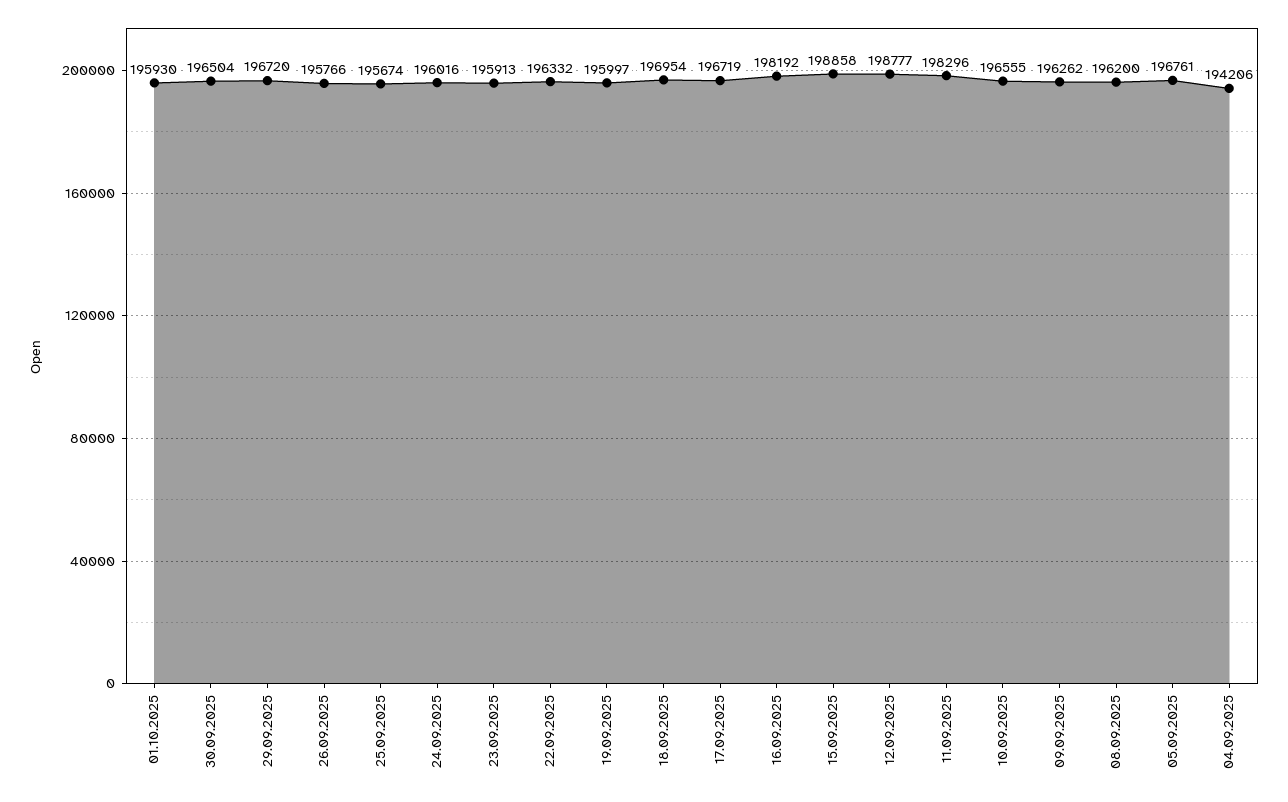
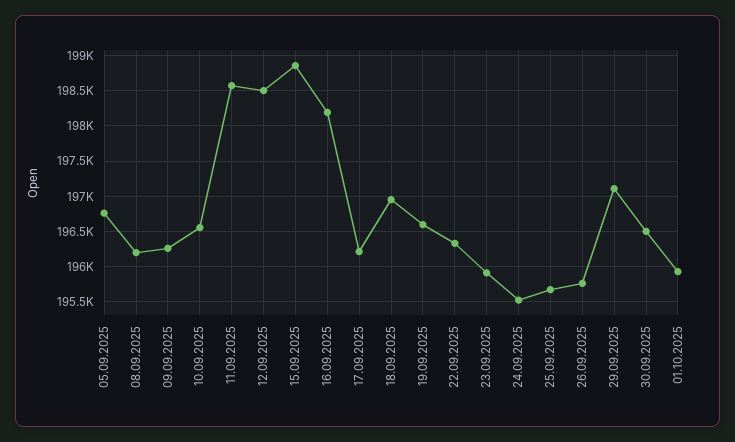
29.09.2025: 196720 -> 197100
24.09.2025: 196016 -> 195500
19.09.2025: 195997 -> 196600
17.09.2025: 196719 -> 196200
12.09.2025: 198777 -> 198500
11.09.2025: 198296 -> 198600
04.09.2025: 194206 -> none

